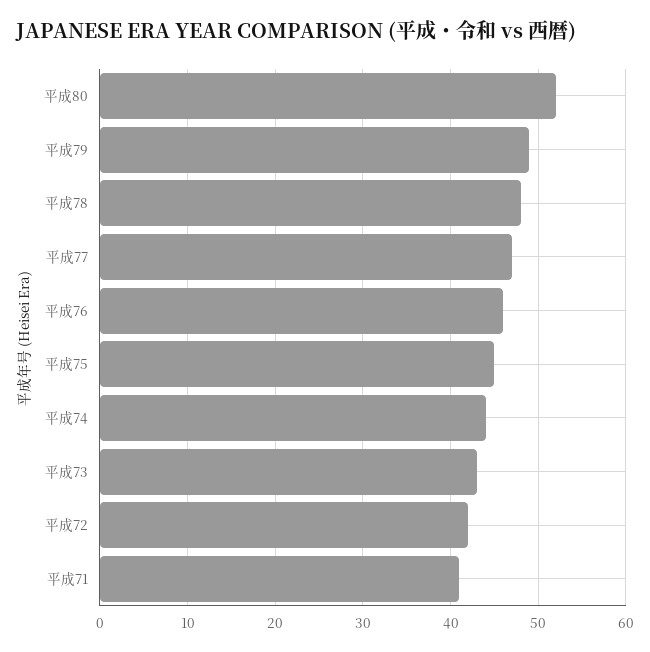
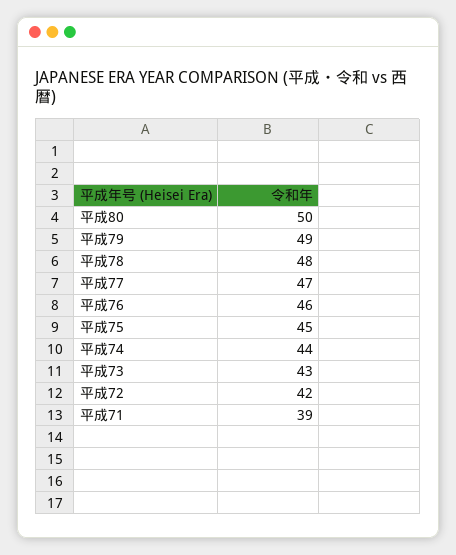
平成80: 52 -> 50
平成71: 41 -> 39

